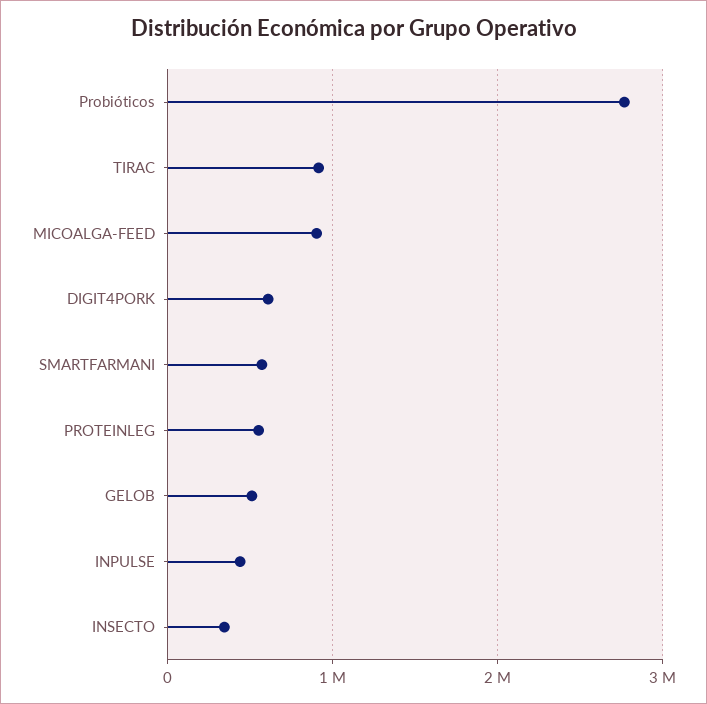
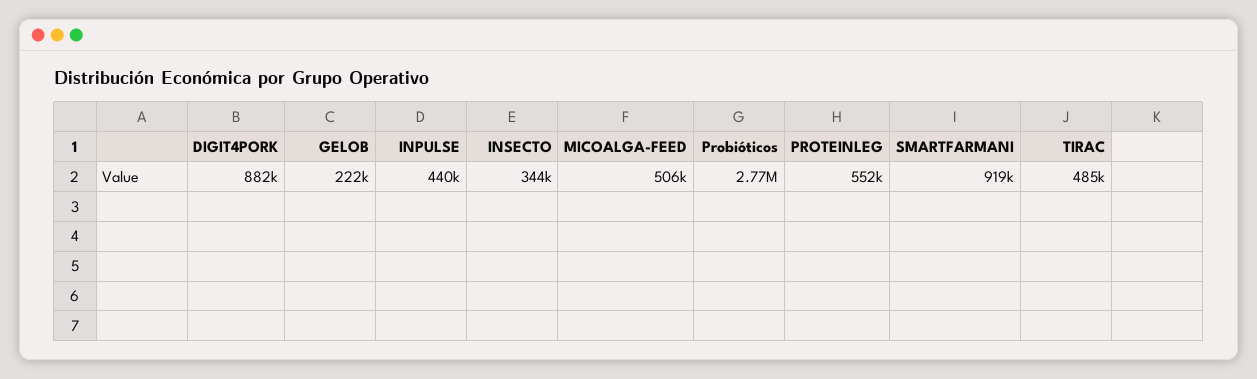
TIRAC: 900000 -> 485000
MICOALGA-FEED: 900000 -> 506000
DIGIT4PORK: 600000 -> 882000
SMARTFARMANI: 600000 -> 919000
GELOB: 500000 -> 222000

